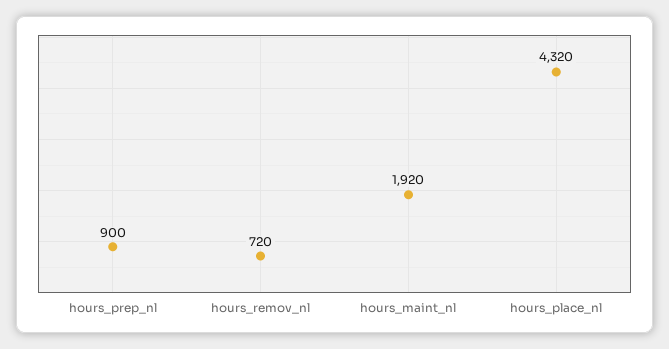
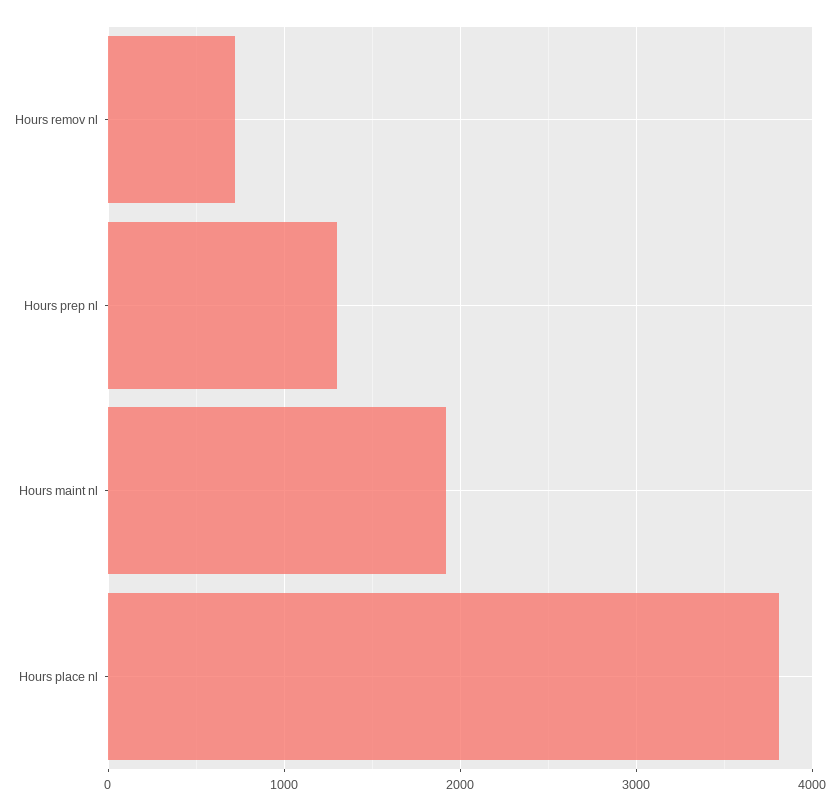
hours_prep_nl: 900 -> 1300
hours_place_nl: 4320 -> 3800

